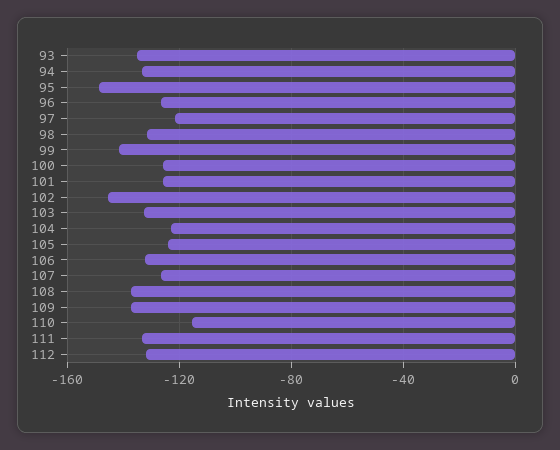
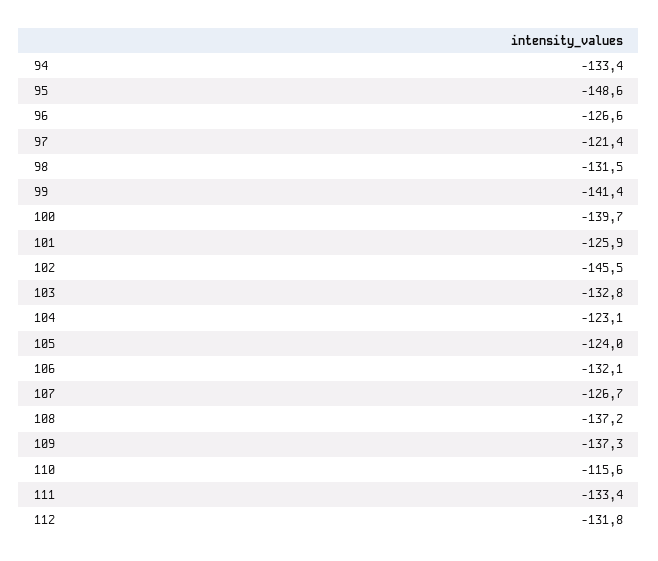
93: -135 -> none
100: -125 -> -139.7

